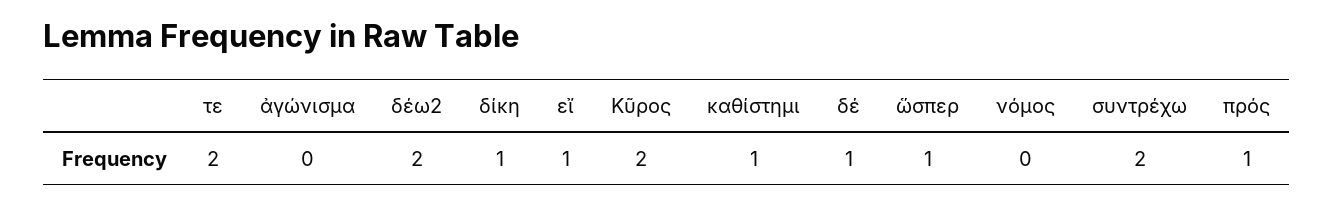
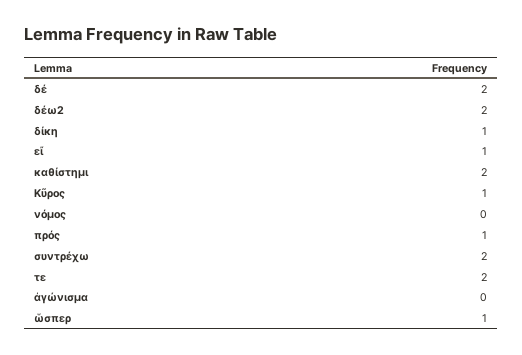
Κῦρος: 2 -> 1
καθίστημι: 1 -> 2
δέ: 1 -> 2

